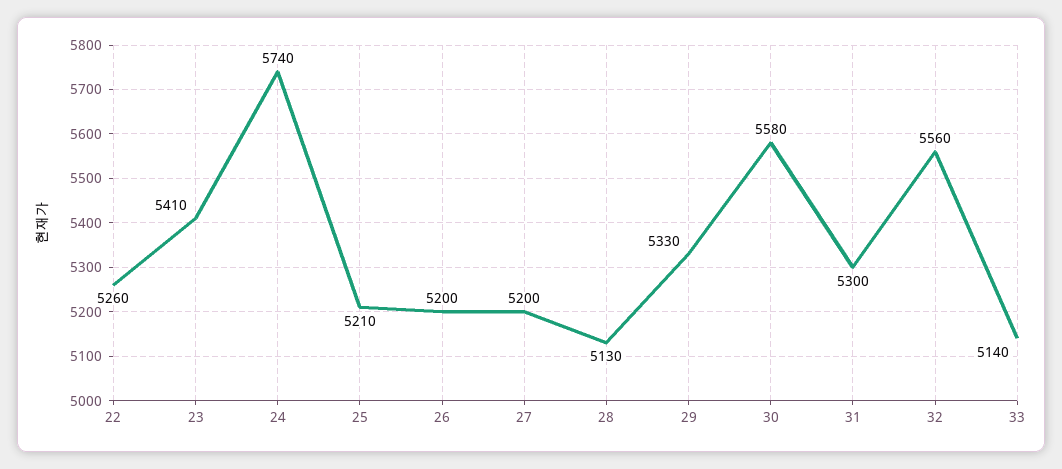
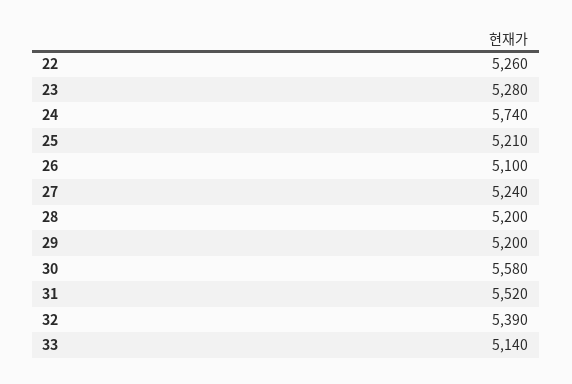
23: 5410 -> 5280
26: 5200 -> 5100
27: 5200 -> 5240
28: 5130 -> 5200
29: 5330 -> 5200
31: 5300 -> 5520
32: 5560 -> 5390

